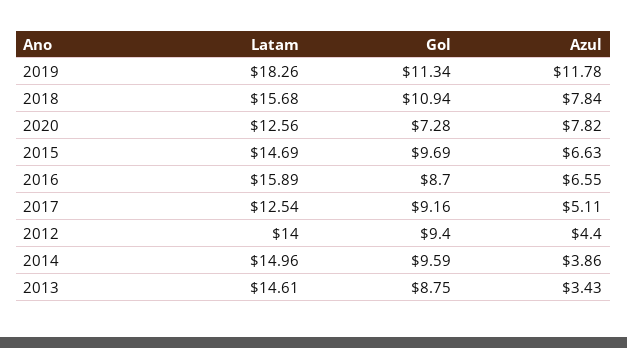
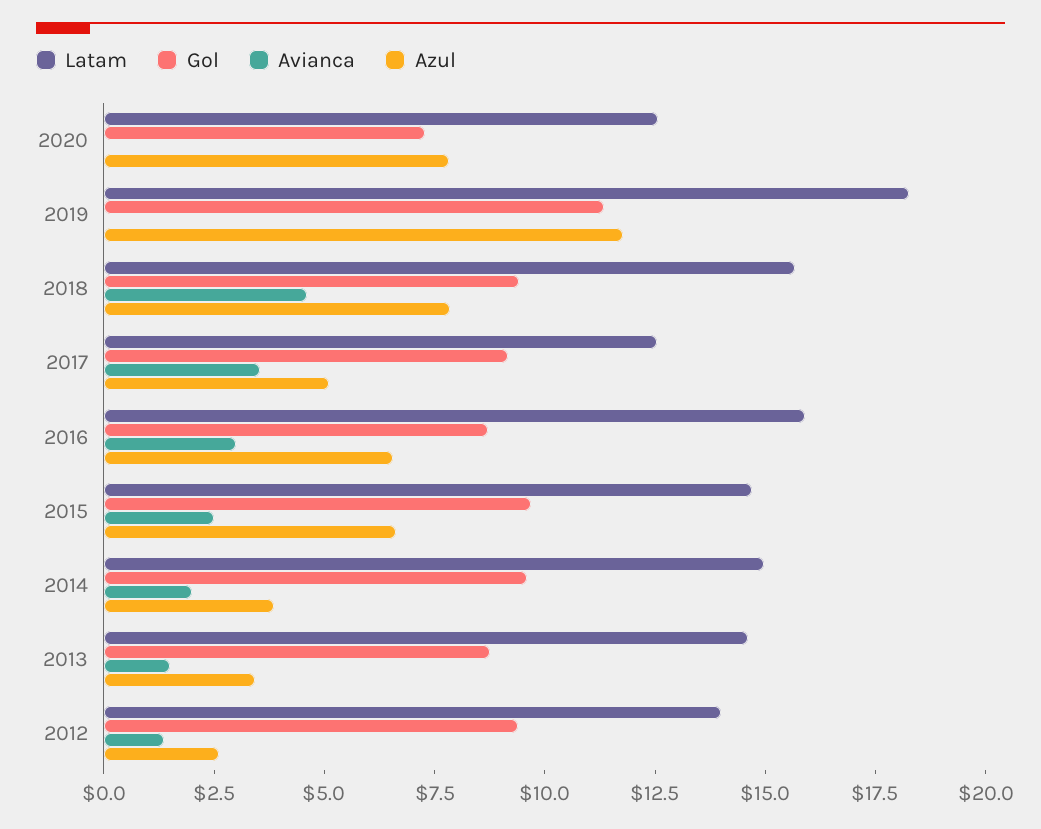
Gol, 2018: 10.94 -> 9.5
Azul, 2012: 4.4 -> 2.5
Avianca, 2020: none -> 0
Avianca, 2019: none -> 0
Avianca, 2018: none -> 4.5
Avianca, 2017: none -> 3.5
Avianca, 2016: none -> 3
Avianca, 2015: none -> 2.5
Avianca, 2014: none -> 2
Avianca, 2013: none -> 1.5
Avianca, 2012: none -> 1.5

